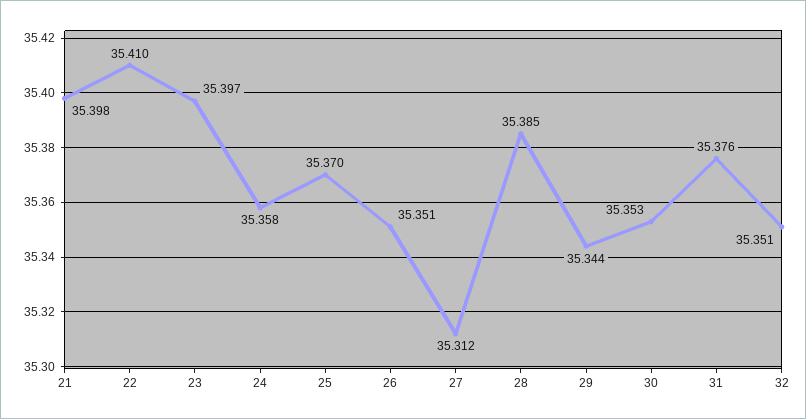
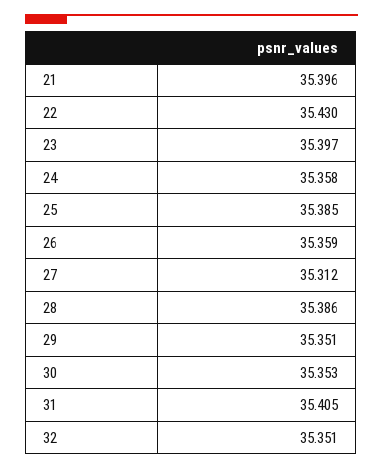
21: 35.398 -> 35.396
22: 35.41 -> 35.43
25: 35.37 -> 35.385
26: 35.351 -> 35.359
28: 35.385 -> 35.386
29: 35.344 -> 35.351
31: 35.376 -> 35.405

